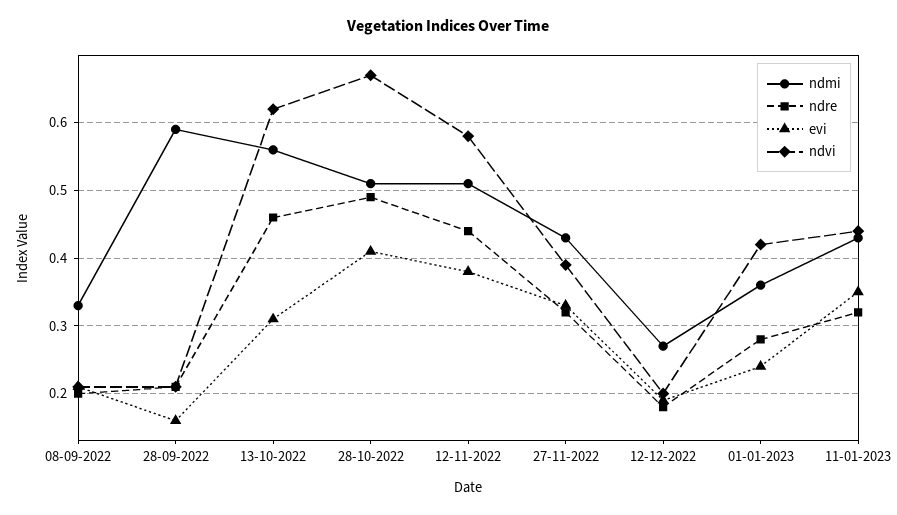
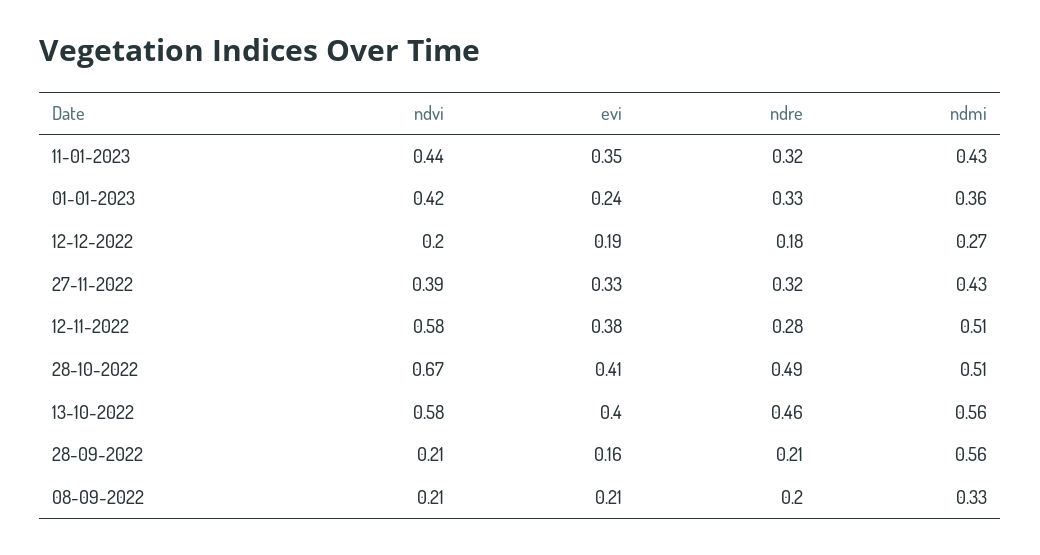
ndmi, 28-09-2022: 0.59 -> 0.56
evi, 13-10-2022: 0.31 -> 0.4
ndvi, 13-10-2022: 0.62 -> 0.58
ndre, 12-11-2022: 0.44 -> 0.28
ndre, 01-01-2023: 0.28 -> 0.33

